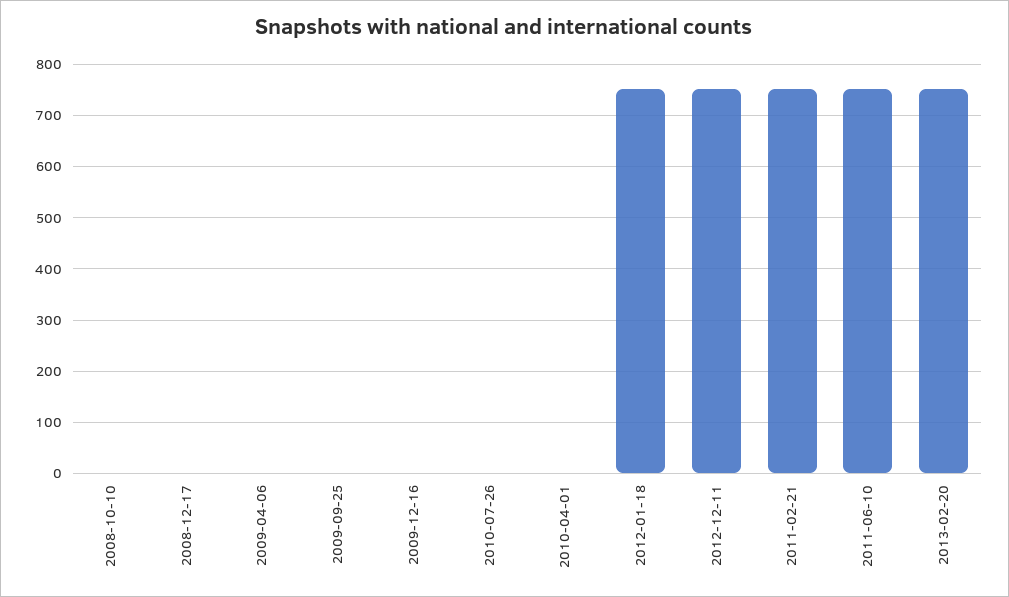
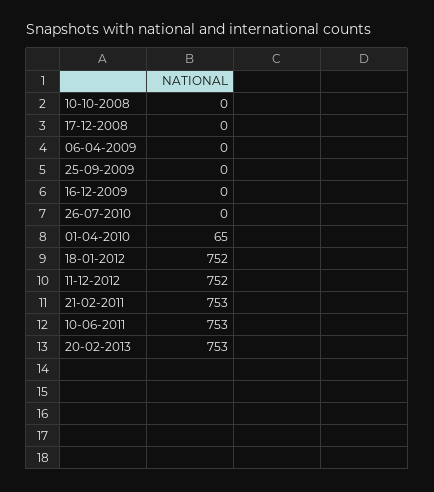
2010-04-01: 0 -> 65

